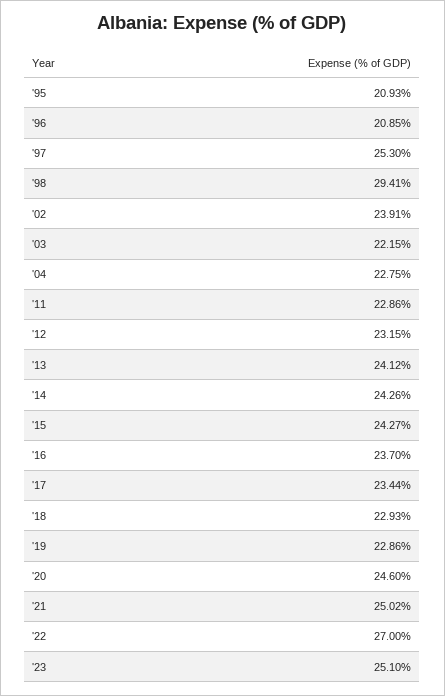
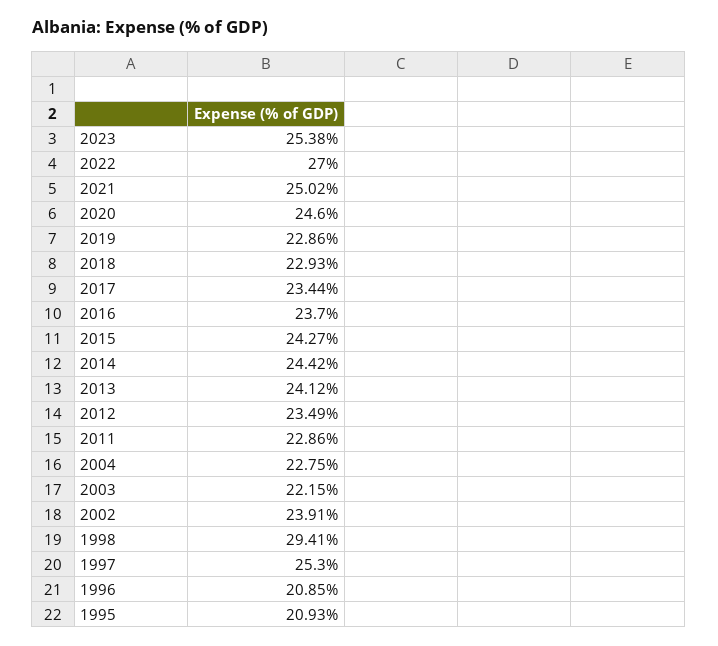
'12: 23.15 -> 23.49
'14: 24.26 -> 24.42
'23: 25.1 -> 25.38

